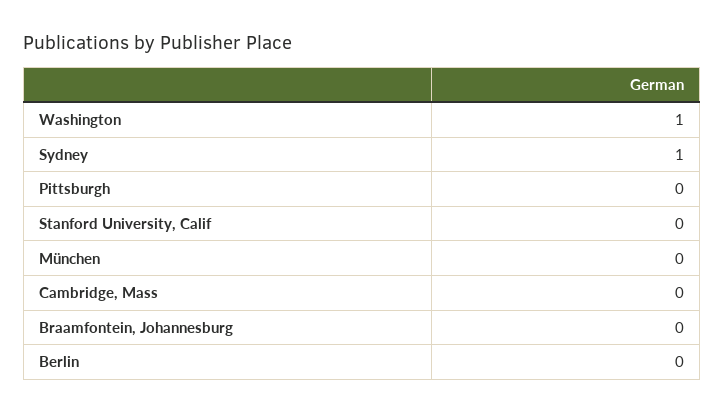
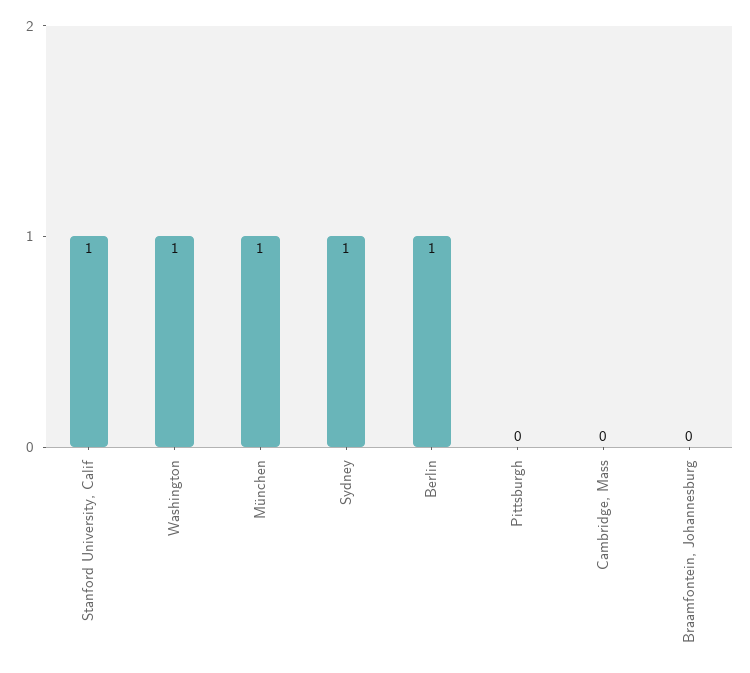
Stanford University, Calif: 0 -> 1
München: 0 -> 1
Berlin: 0 -> 1

